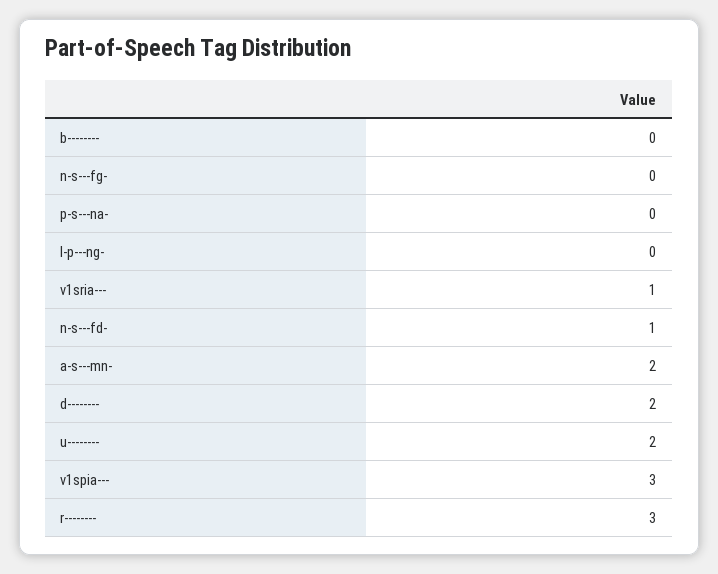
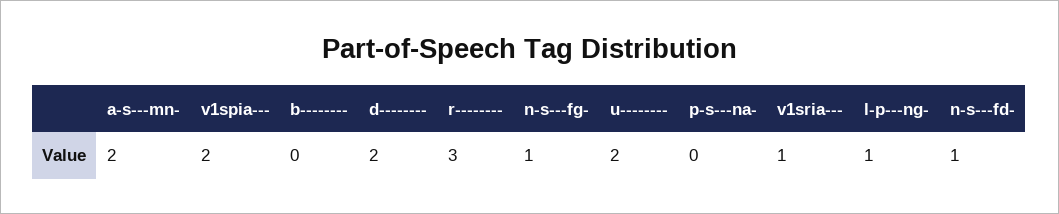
n-s---fg-: 0 -> 1
l-p---ng-: 0 -> 1
v1spia---: 3 -> 2

